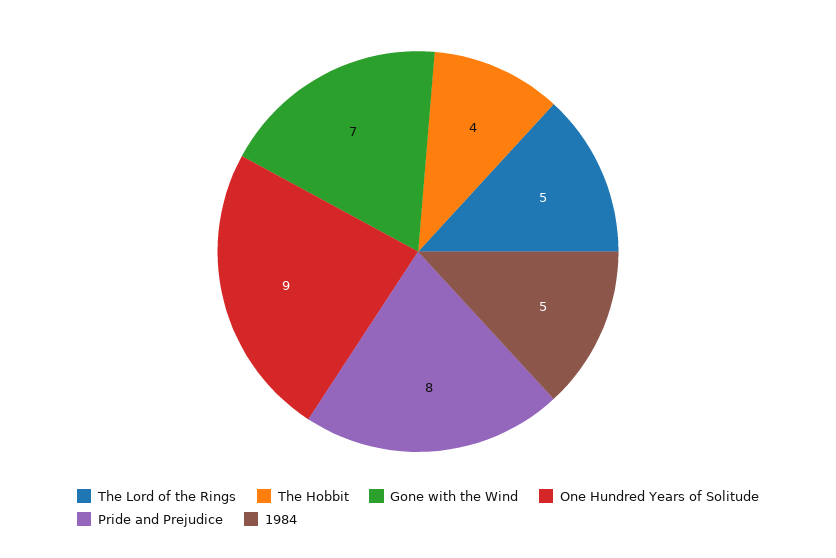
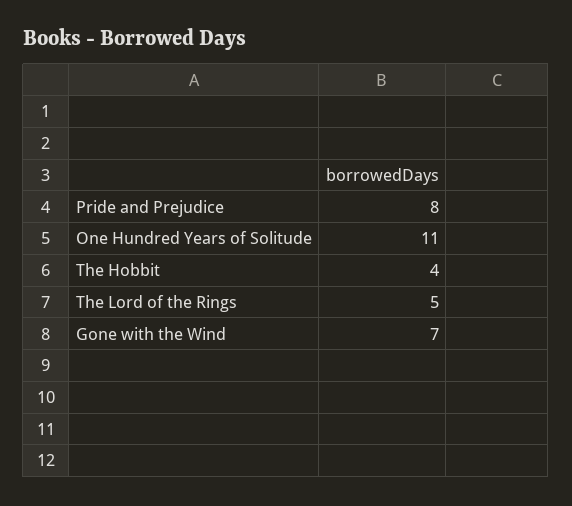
One Hundred Years of Solitude: 9 -> 11
1984: 5 -> none

